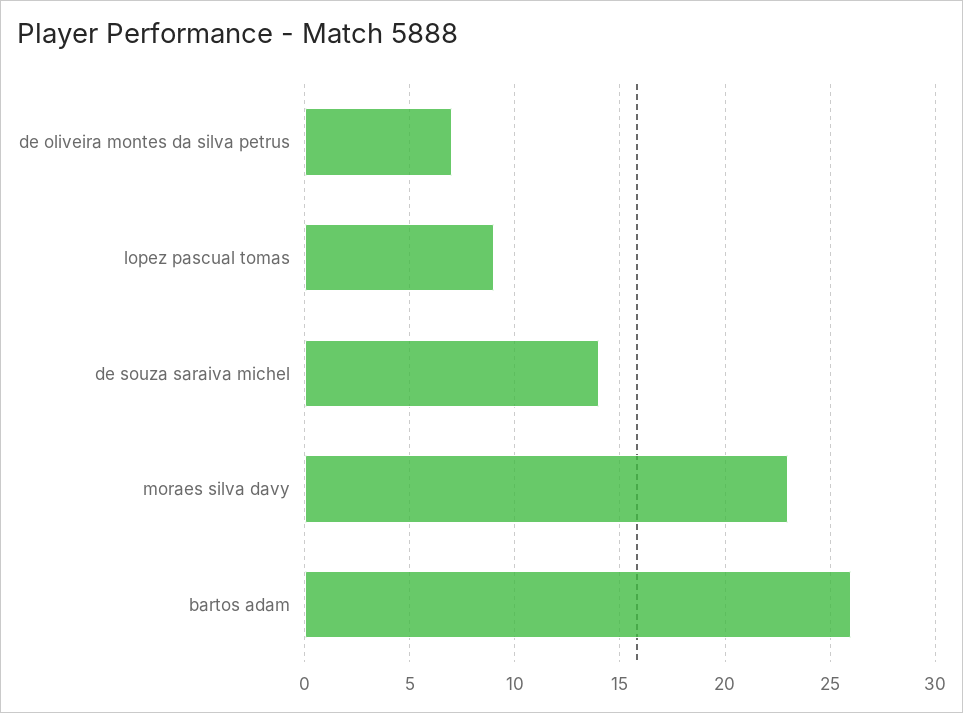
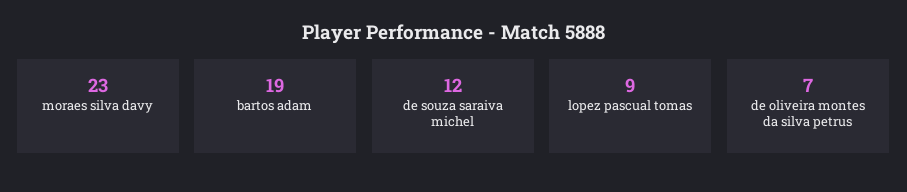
de souza saraiva michel: 14 -> 12
bartos adam: 26 -> 19

